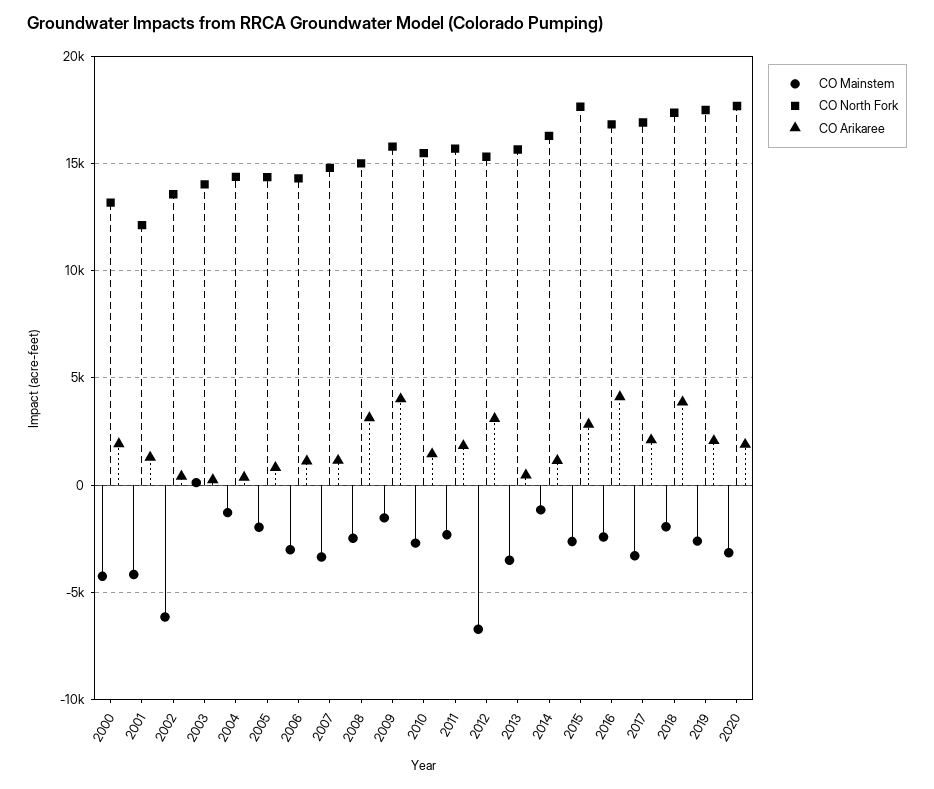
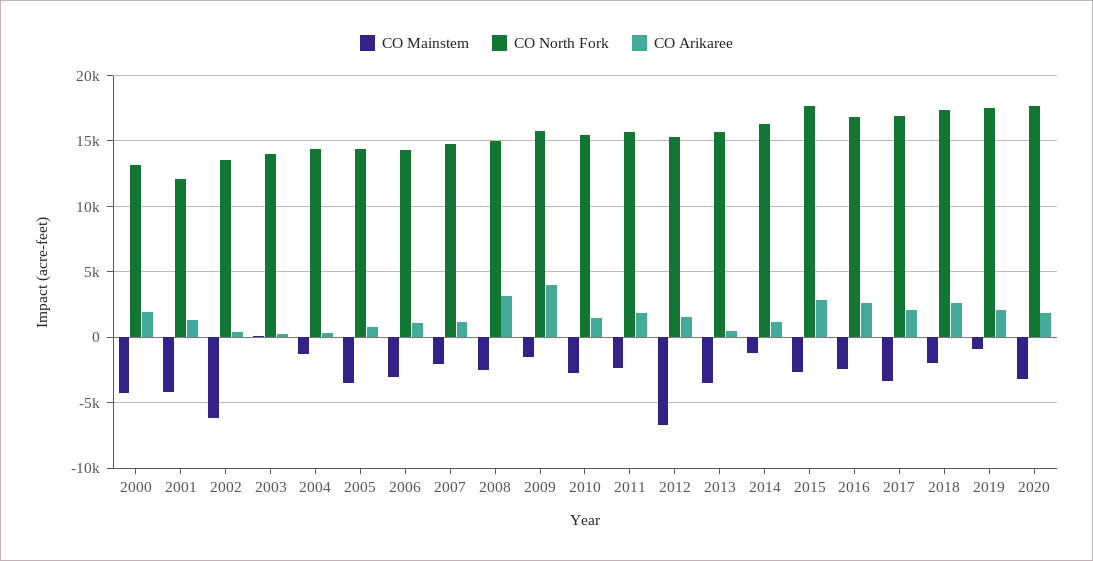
CO Mainstem, 2005: -2000 -> -3500
CO Mainstem, 2007: -3500 -> -2000
CO Arikaree, 2012: 3000 -> 1500
CO Arikaree, 2016: 4000 -> 2500
CO Arikaree, 2018: 4000 -> 2500
CO Mainstem, 2019: -2500 -> -1000

